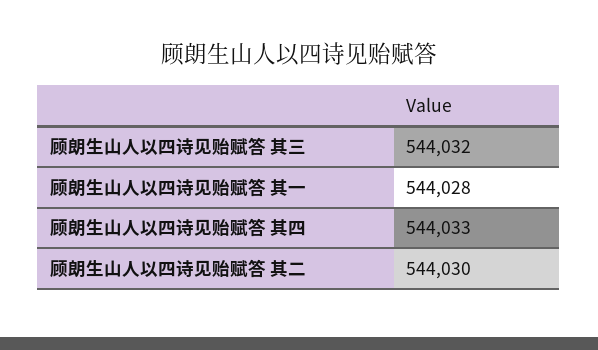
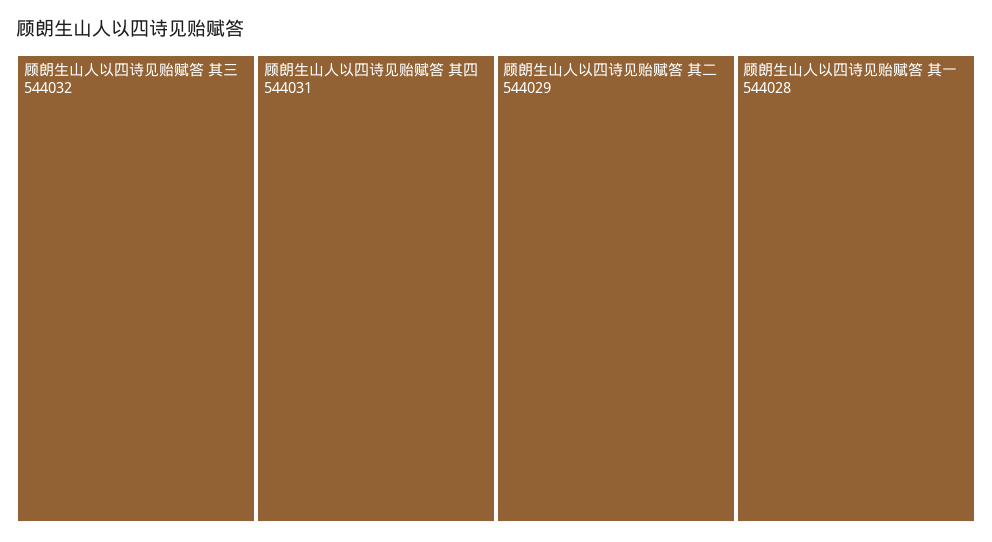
顾朗生山人以四诗见贻赋答 其四: 544033 -> 544031
顾朗生山人以四诗见贻赋答 其二: 544030 -> 544029

